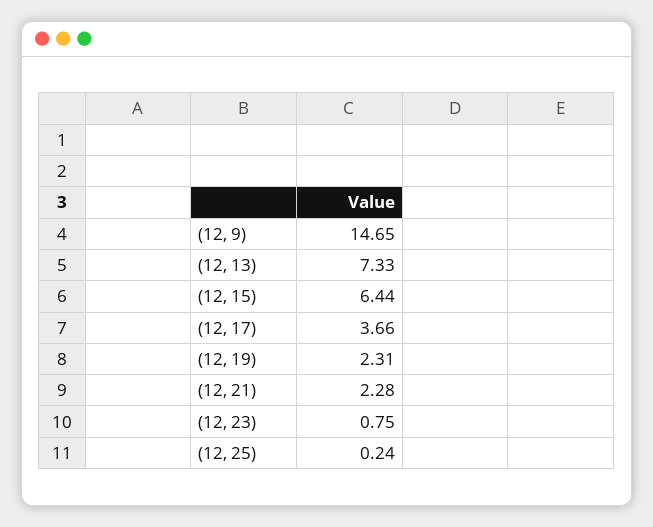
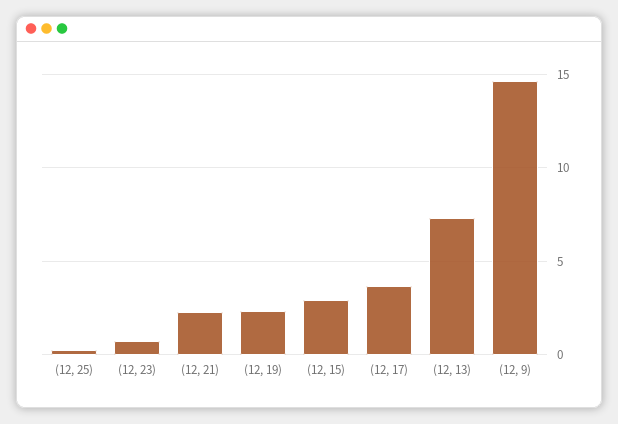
(12, 15): 6.44 -> 3

